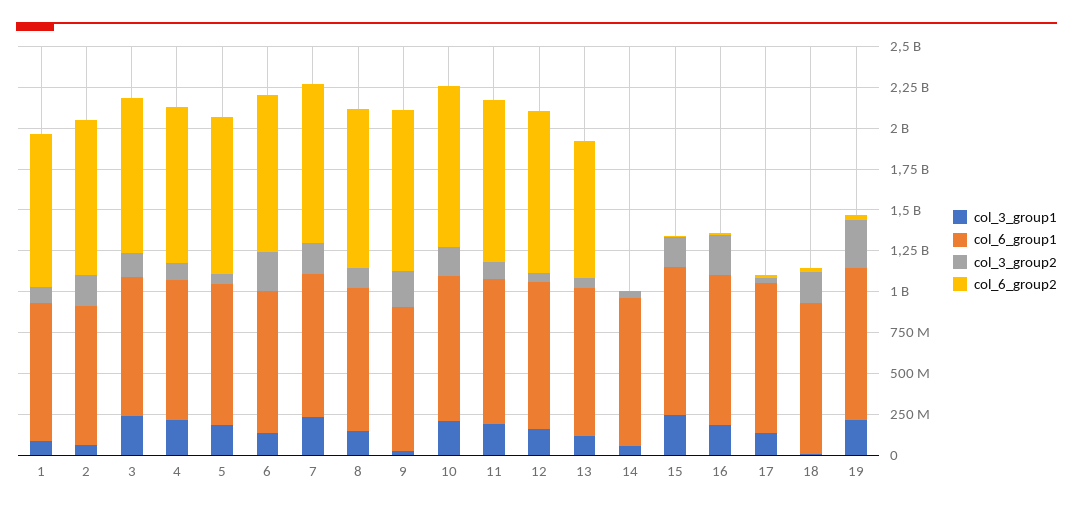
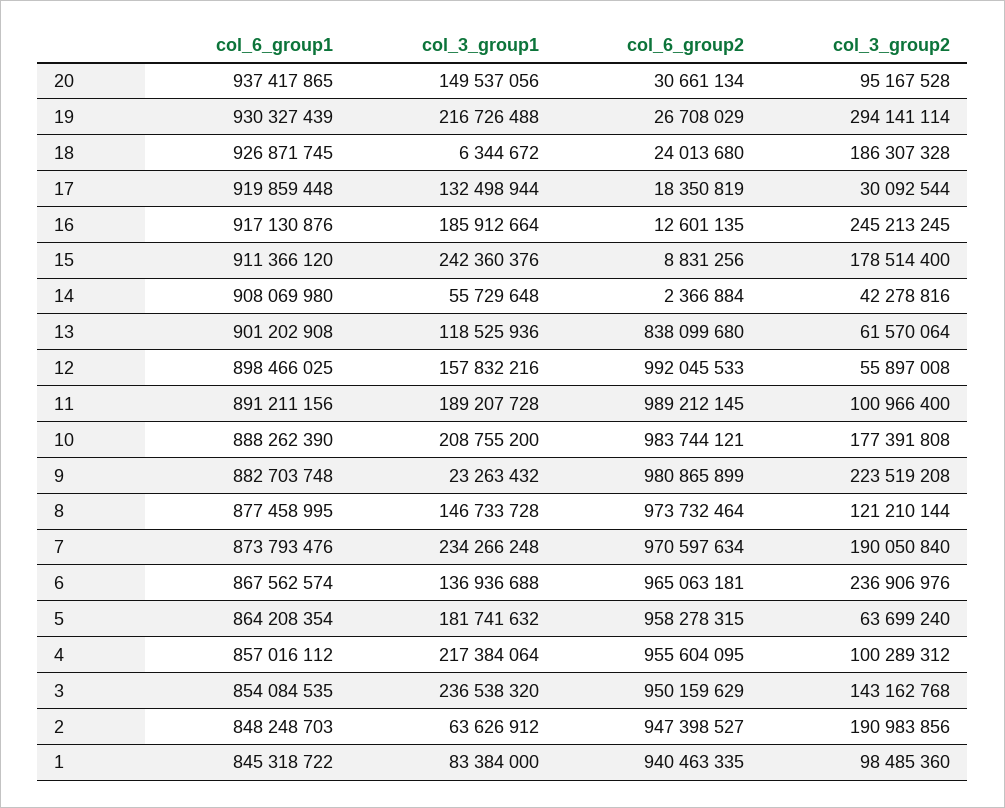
col_6_group1, 20: none -> 937417865
col_3_group1, 20: none -> 149537056
col_6_group2, 20: none -> 30661134
col_3_group2, 20: none -> 95167528

